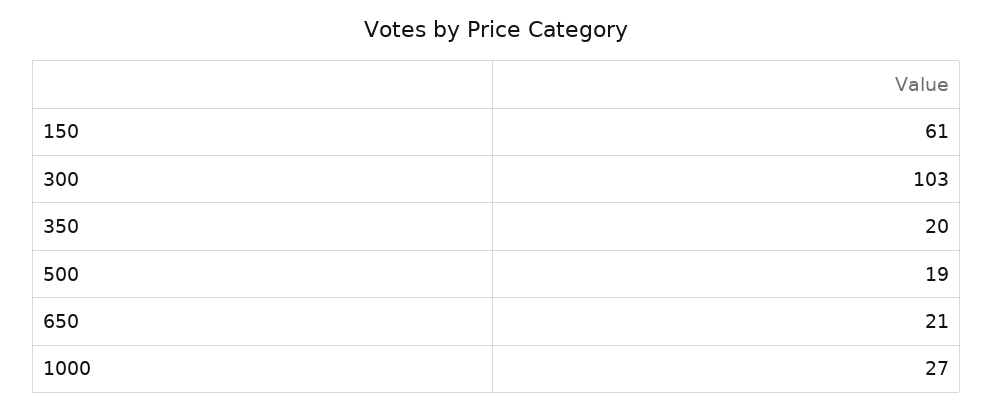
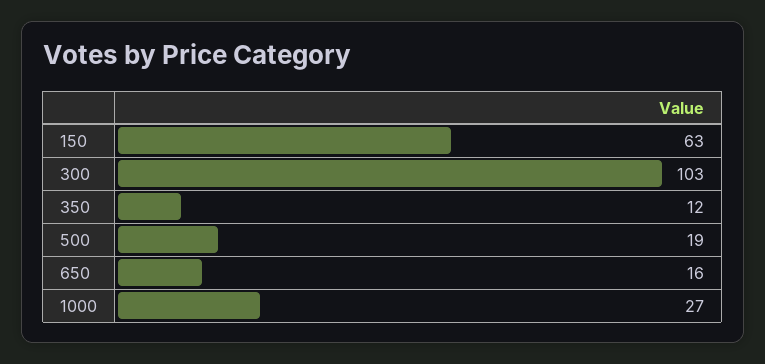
150: 61 -> 63
350: 20 -> 12
650: 21 -> 16

